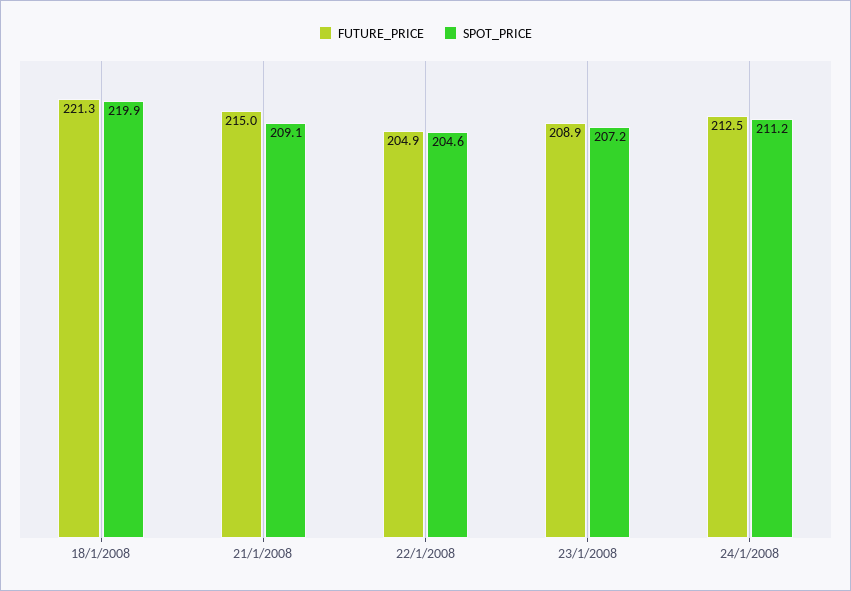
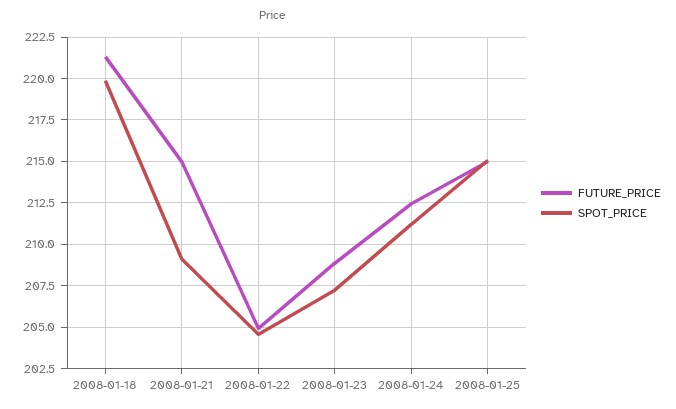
FUTURE_PRICE, 2008-01-25: none -> 215
SPOT_PRICE, 2008-01-25: none -> 215

